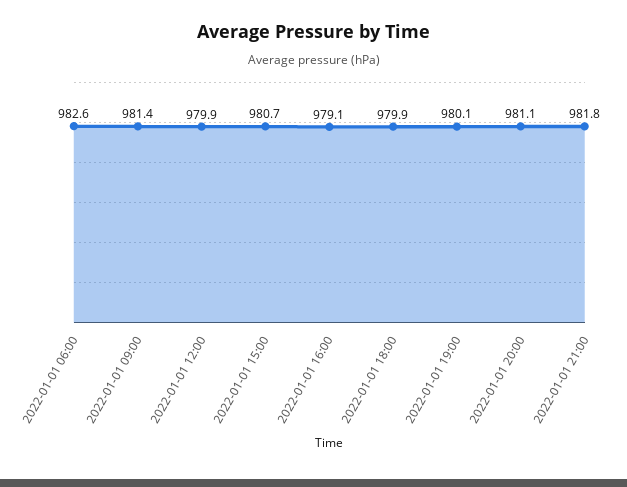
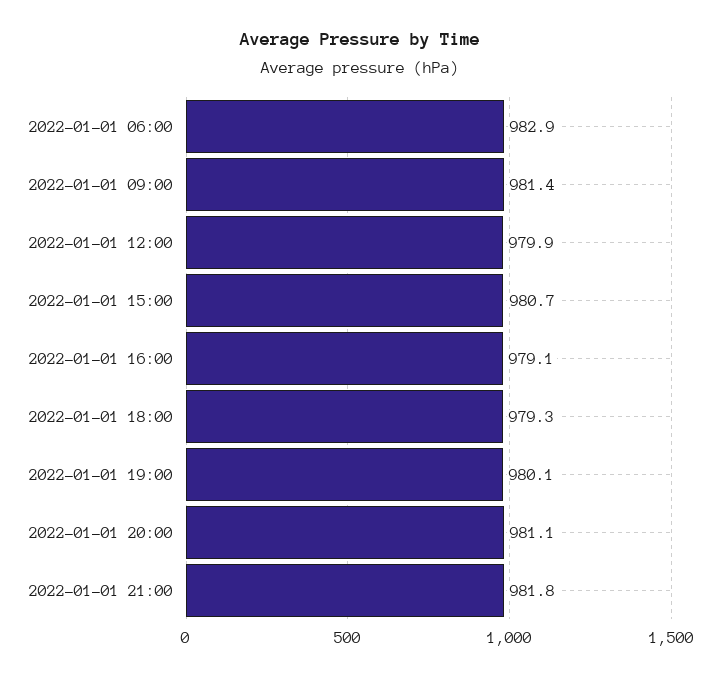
2022-01-01 06:00: 982.6 -> 982.9
2022-01-01 18:00: 979.9 -> 979.3

